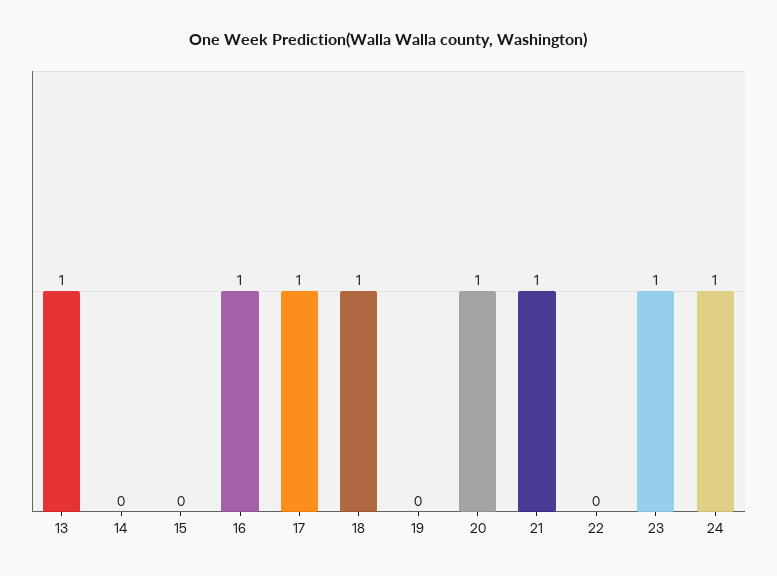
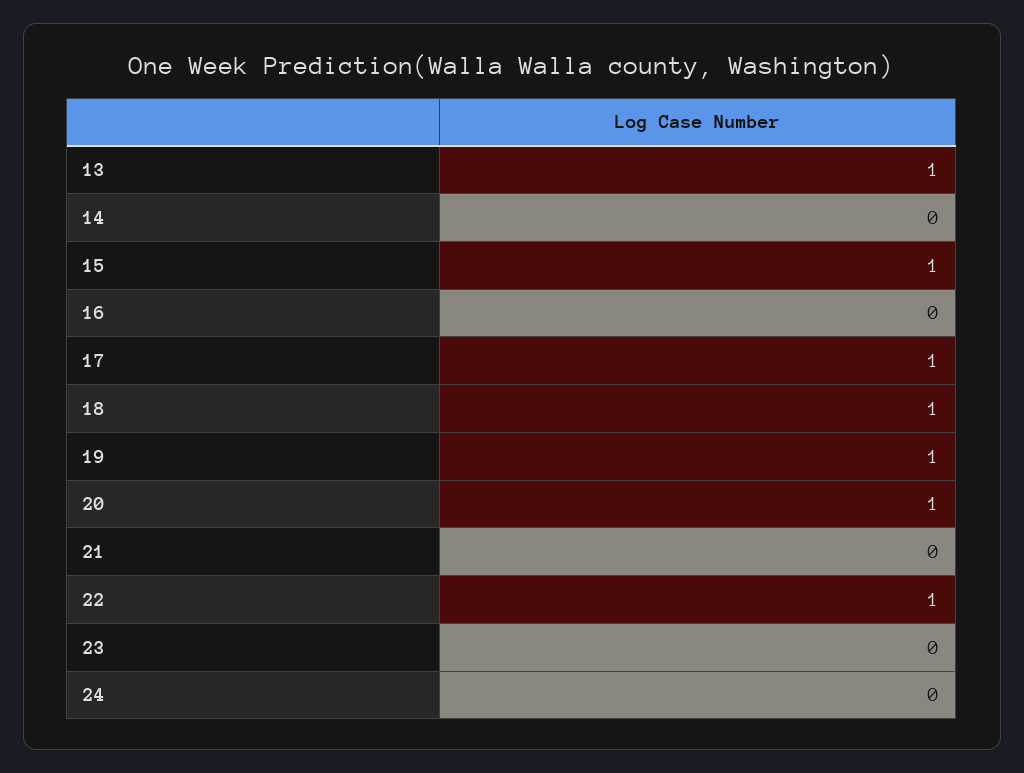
15: 0 -> 1
16: 1 -> 0
19: 0 -> 1
21: 1 -> 0
22: 0 -> 1
23: 1 -> 0
24: 1 -> 0

